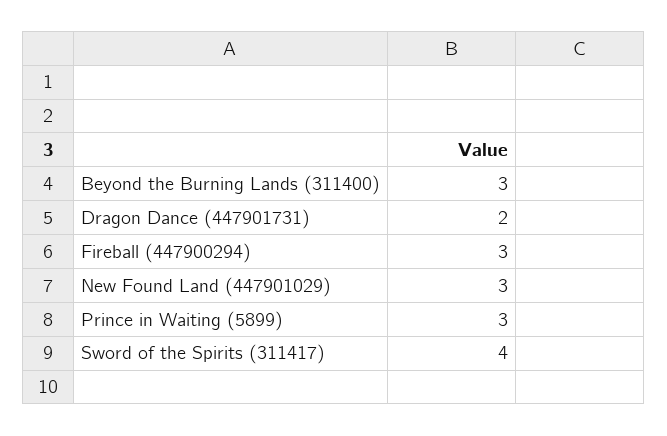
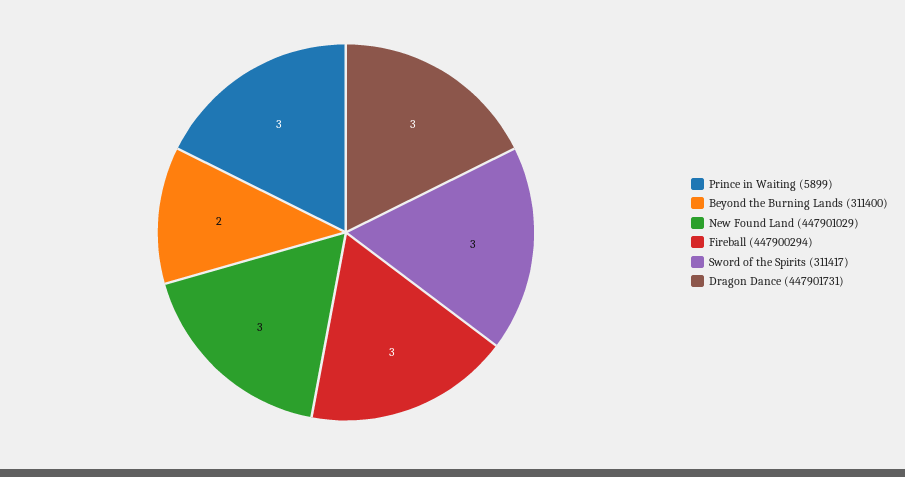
Beyond the Burning Lands (311400): 3 -> 2
Dragon Dance (447901731): 2 -> 3
Sword of the Spirits (311417): 4 -> 3

